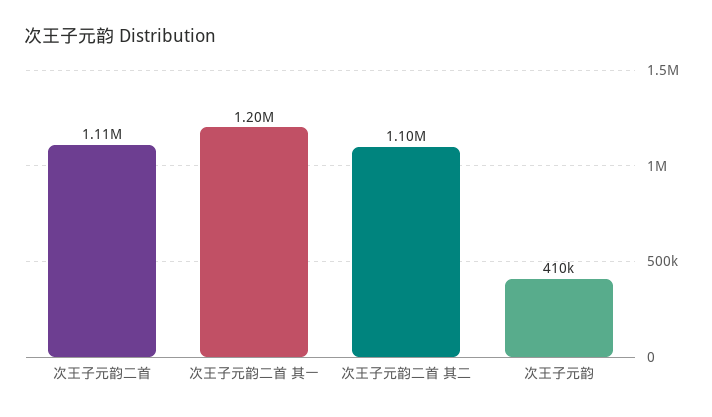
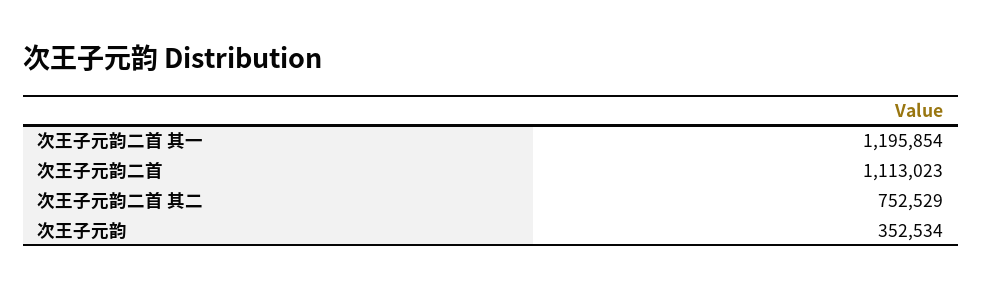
次王子元韵二首 其二: 1100000 -> 752529
次王子元韵: 410000 -> 352534

